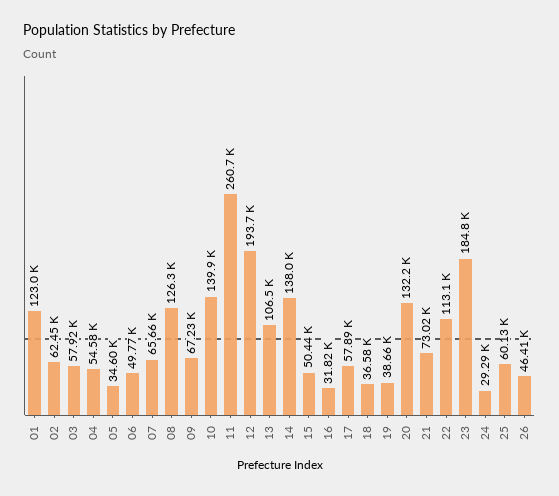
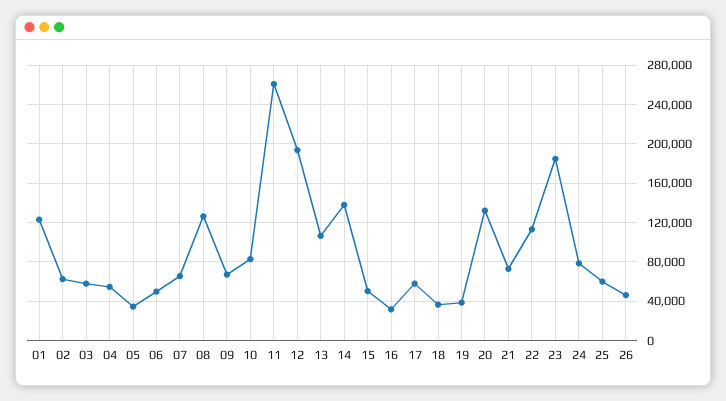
10: 139900 -> 80000
24: 29290 -> 80000

